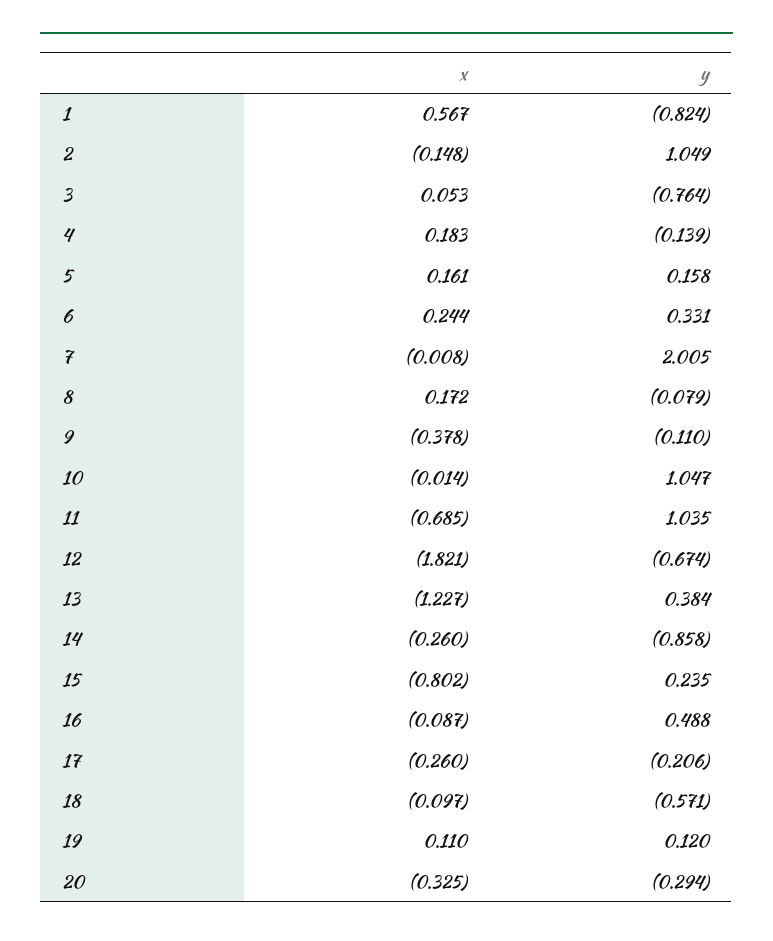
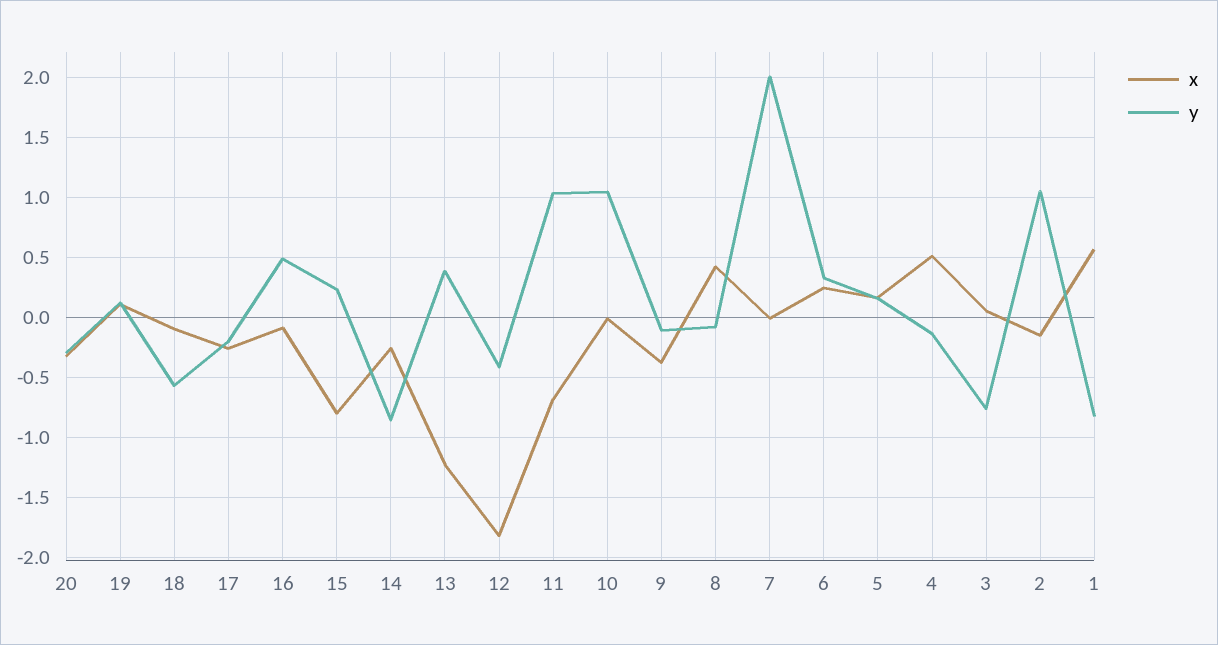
x, 4: 0.183 -> 0.5
x, 8: 0.172 -> 0.4
y, 12: -0.674 -> -0.4

